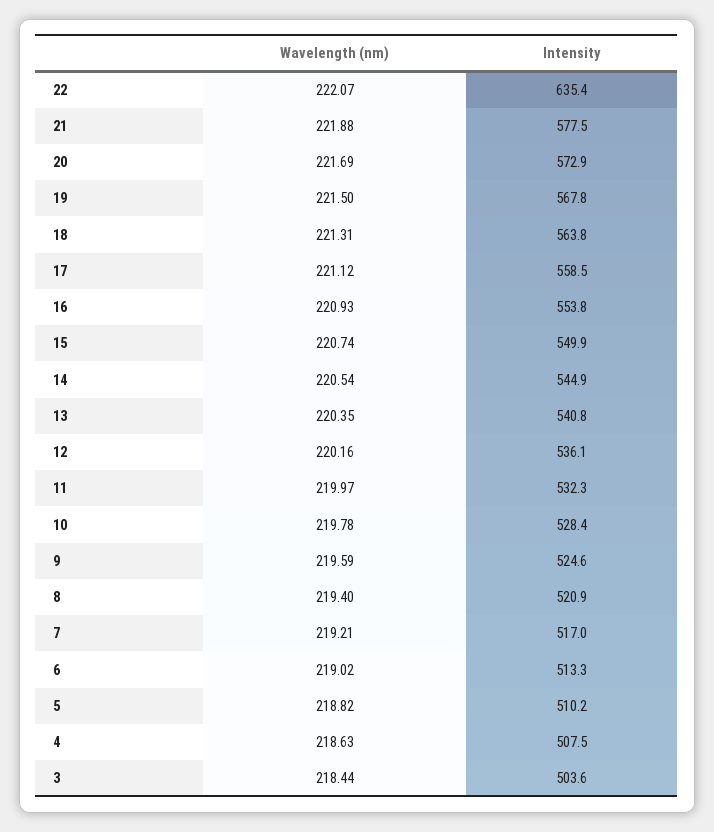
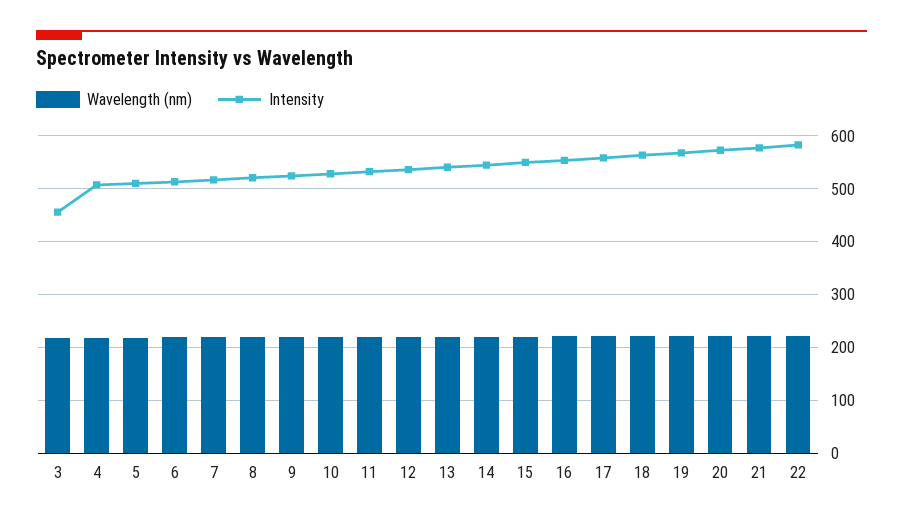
Intensity, 22: 635.4 -> 580
Intensity, 3: 503.6 -> 460

